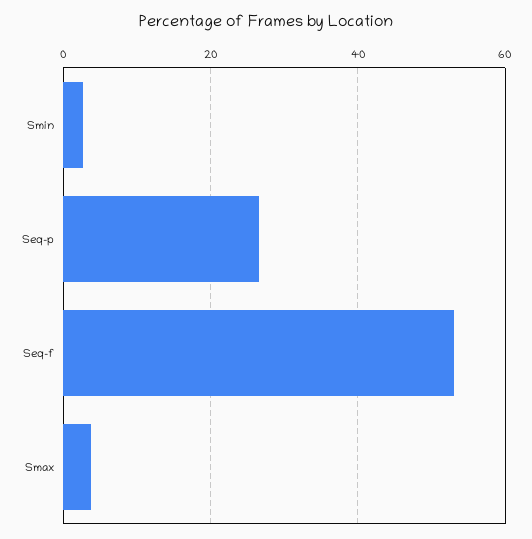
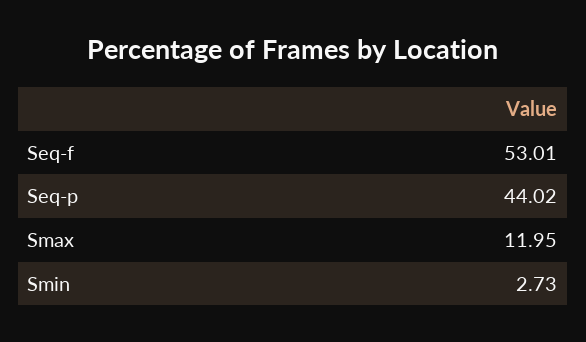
Seq-p: 26 -> 44.02
Smax: 4 -> 11.95

